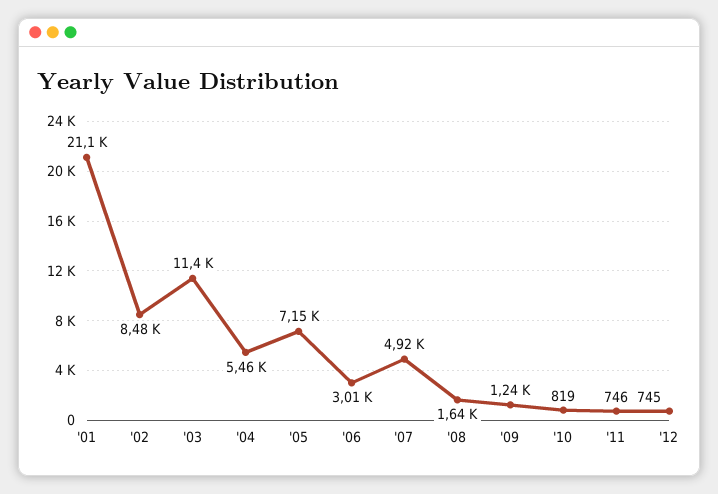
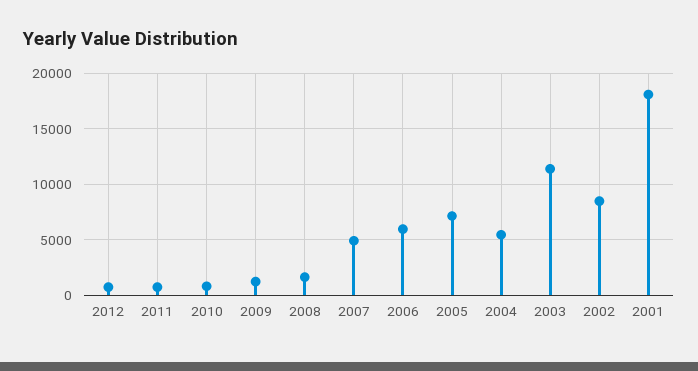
'01: 21100 -> 18000
'06: 3010 -> 6000

